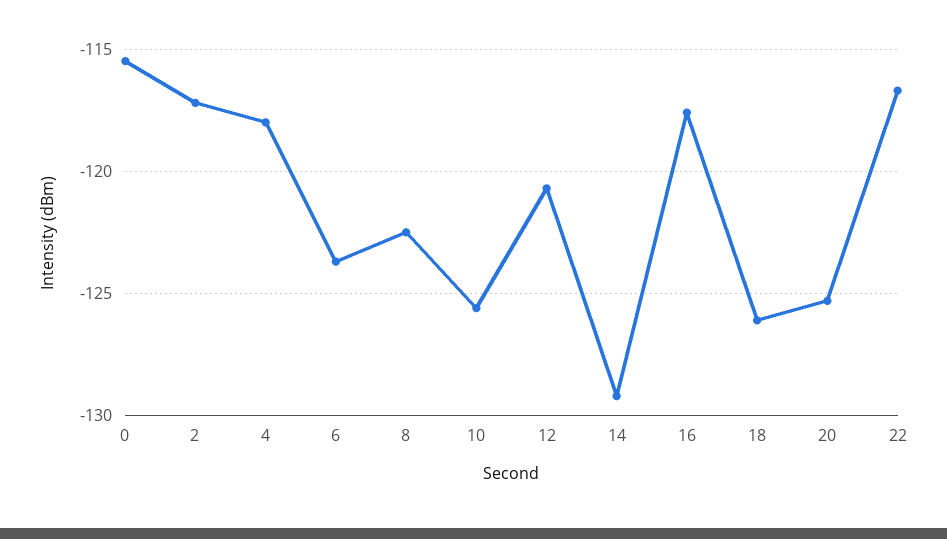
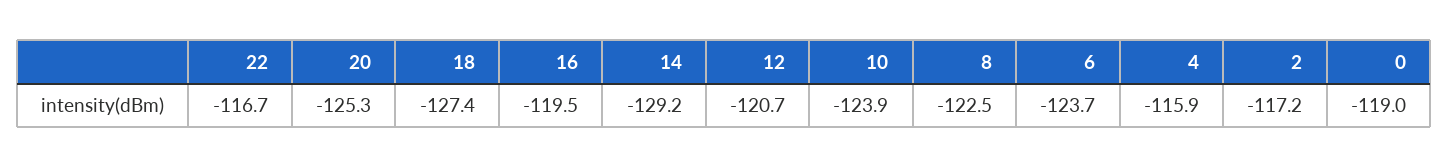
0: -115.5 -> -119
4: -118 -> -115.9
10: -125.5 -> -123.9
16: -117.5 -> -119.5
18: -126 -> -127.4

